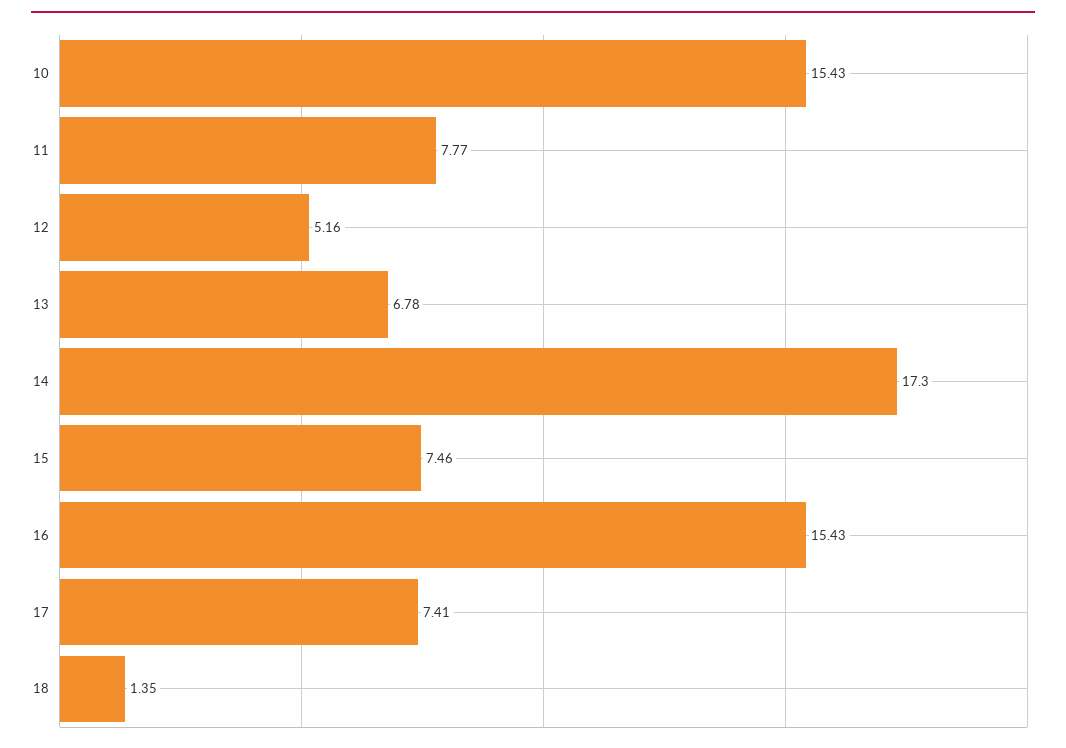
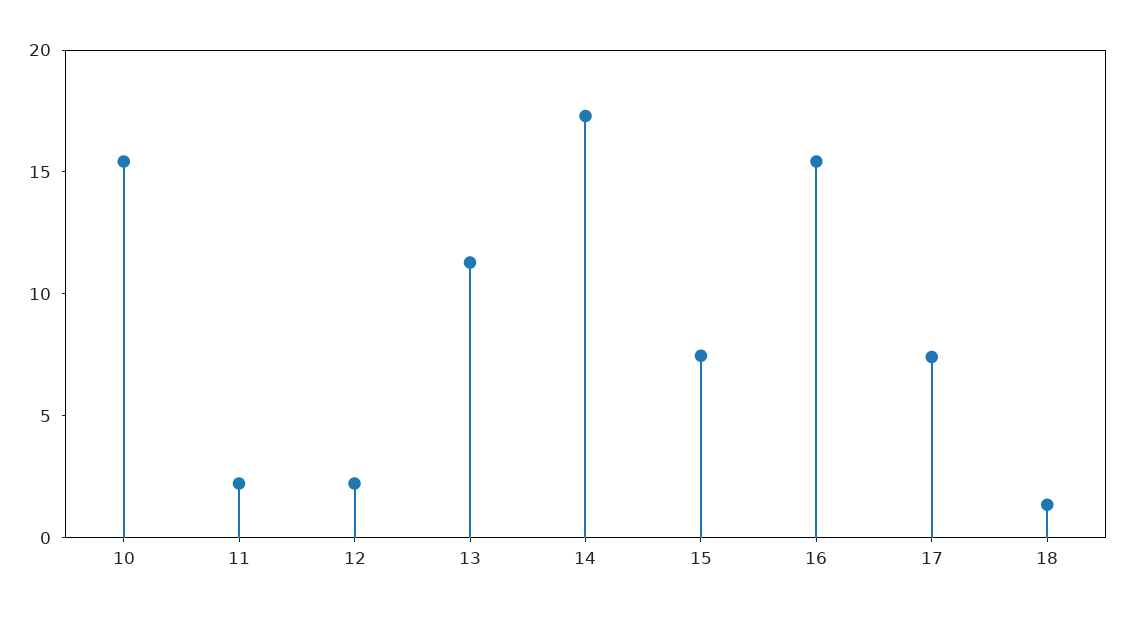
11: 7.77 -> 2
12: 5.16 -> 2
13: 6.78 -> 11

